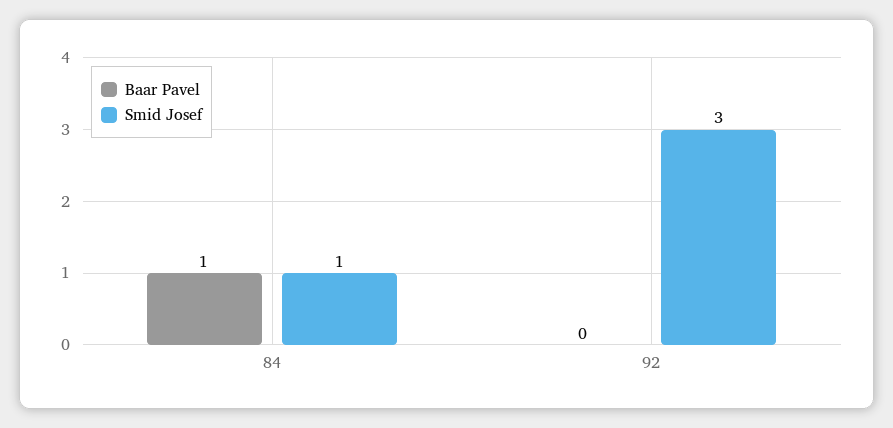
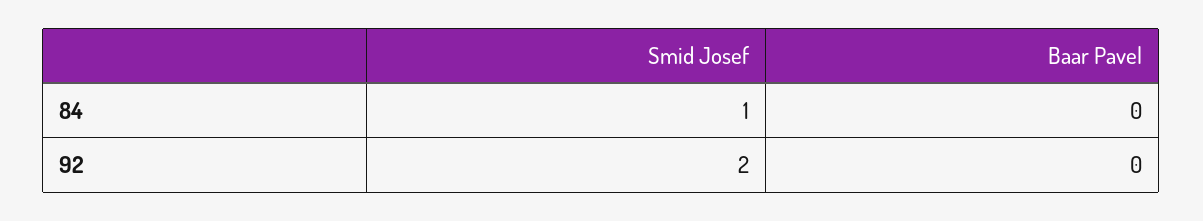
Baar Pavel, 84: 1 -> 0
Smid Josef, 92: 3 -> 2

